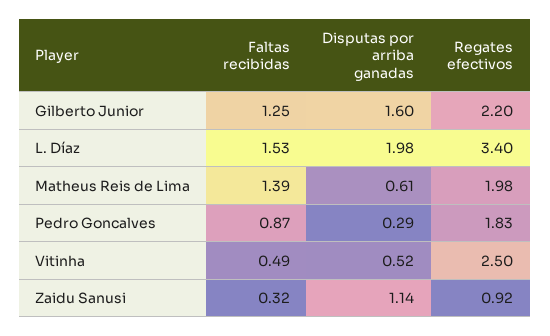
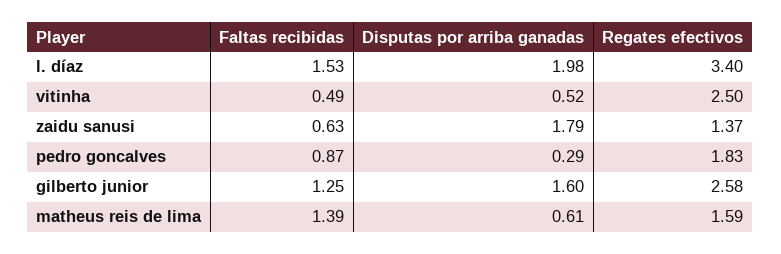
Regates efectivos, Gilberto Junior: 2.2 -> 2.58
Regates efectivos, Matheus Reis de Lima: 1.98 -> 1.59
Faltas recibidas, Zaidu Sanusi: 0.32 -> 0.63
Disputas por arriba ganadas, Zaidu Sanusi: 1.14 -> 1.79
Regates efectivos, Zaidu Sanusi: 0.92 -> 1.37

